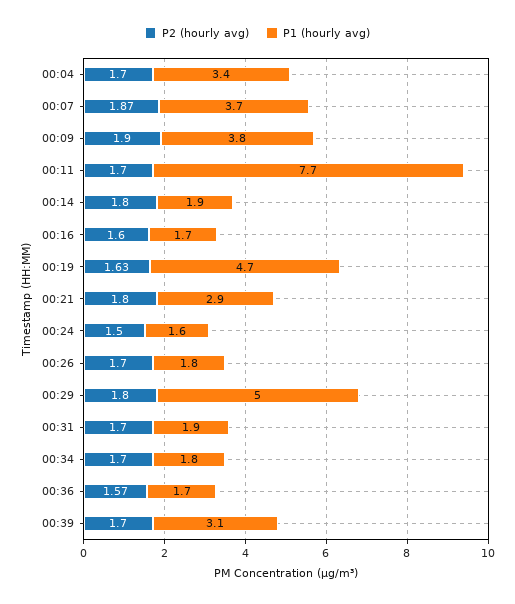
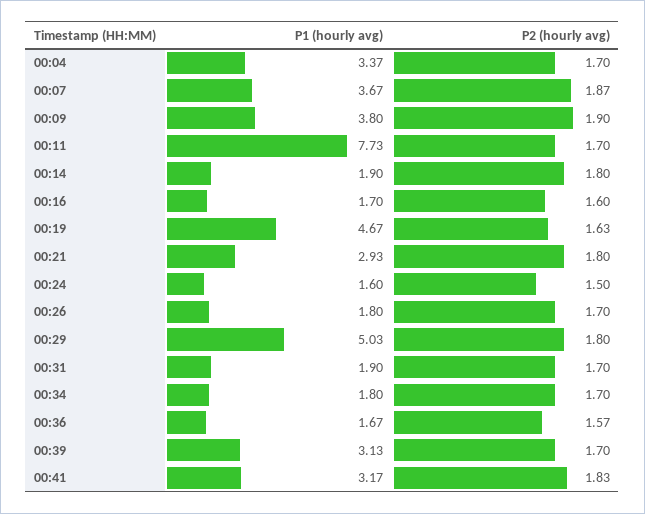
P1 (hourly avg), 00:41: none -> 3.17
P2 (hourly avg), 00:41: none -> 1.83

